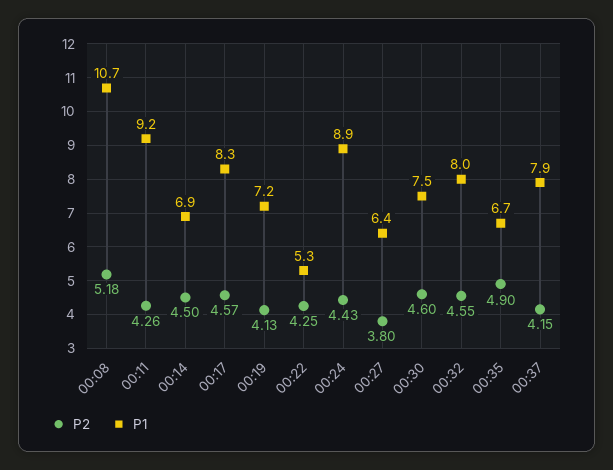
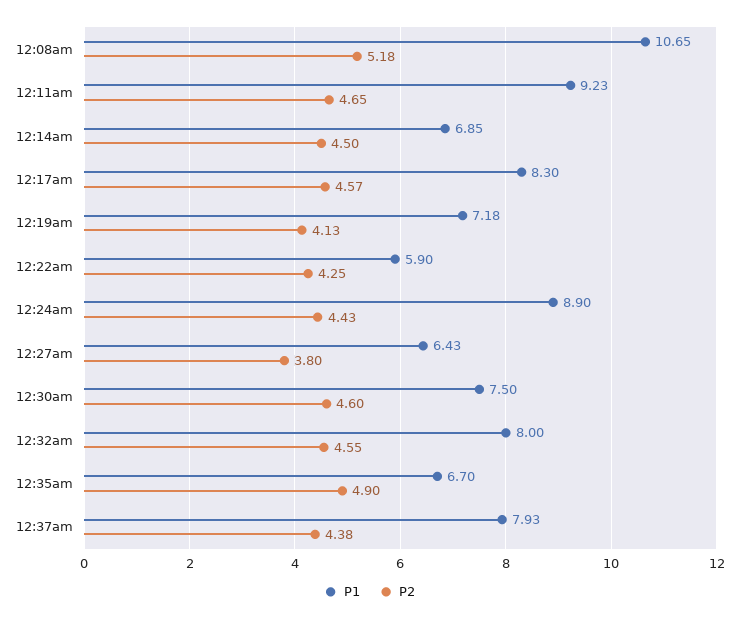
P2, 00:11: 4.26 -> 4.65
P1, 00:22: 5.3 -> 5.9
P2, 00:37: 4.15 -> 4.38

